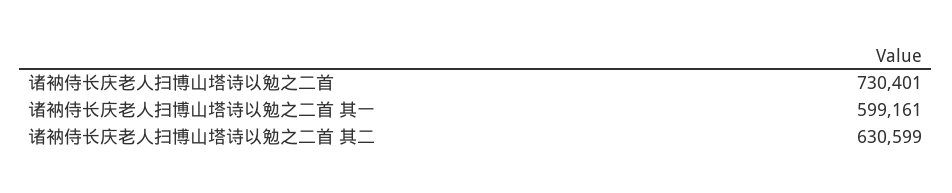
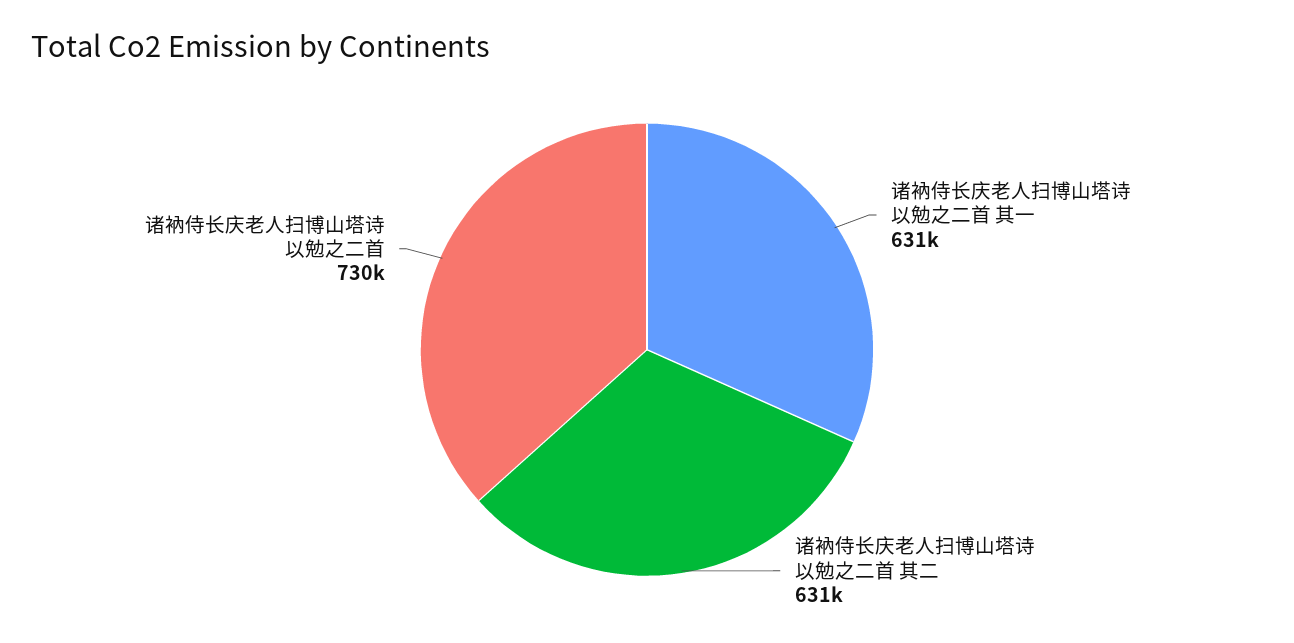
诸衲侍长庆老人扫博山塔诗以勉之二首 其一: 599161 -> 631000

